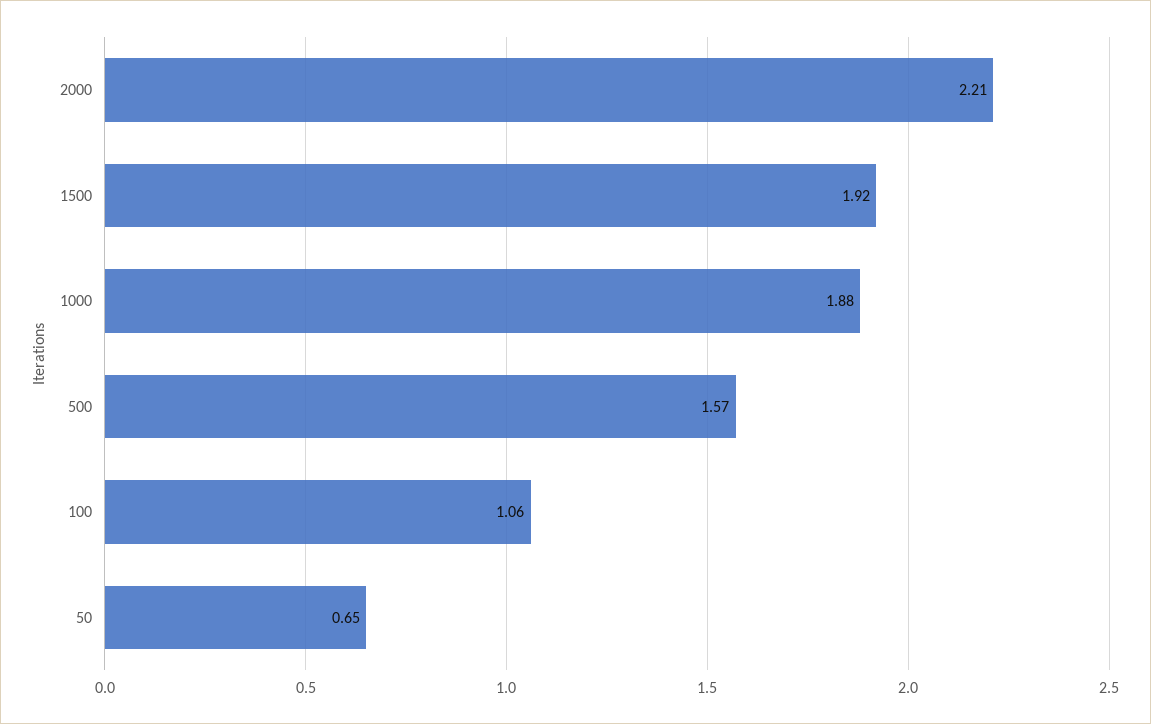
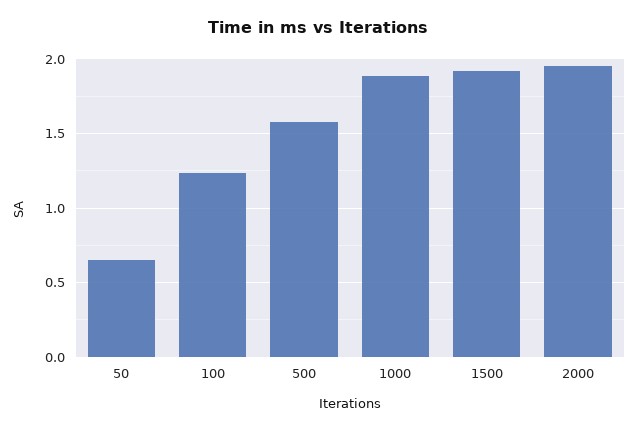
2000: 2.21 -> 1.95
100: 1.06 -> 1.25

